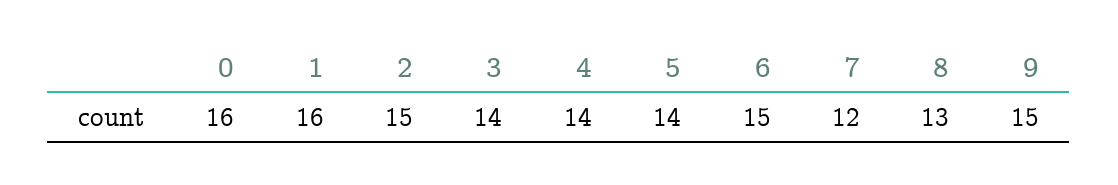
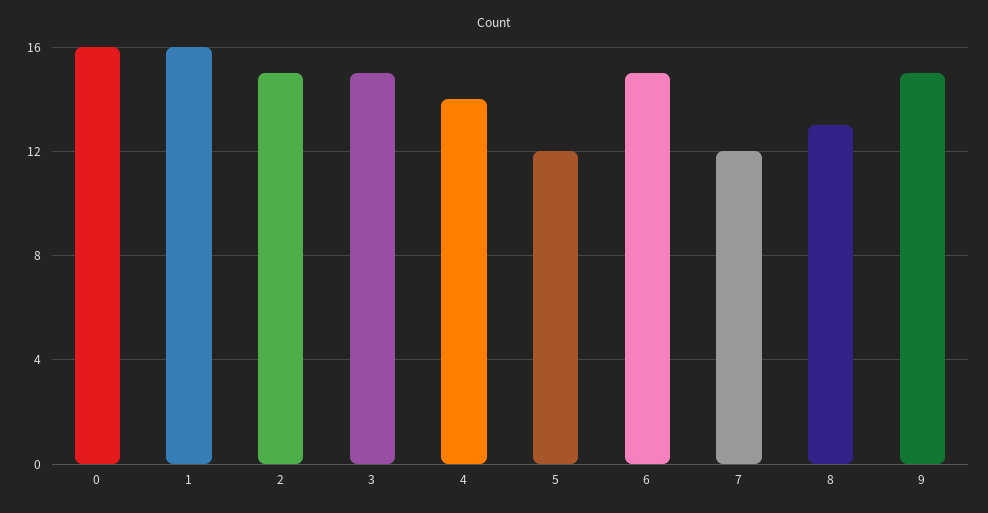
3: 14 -> 15
5: 14 -> 12

